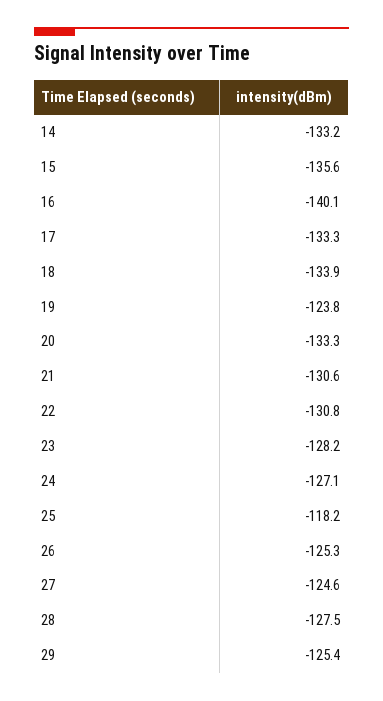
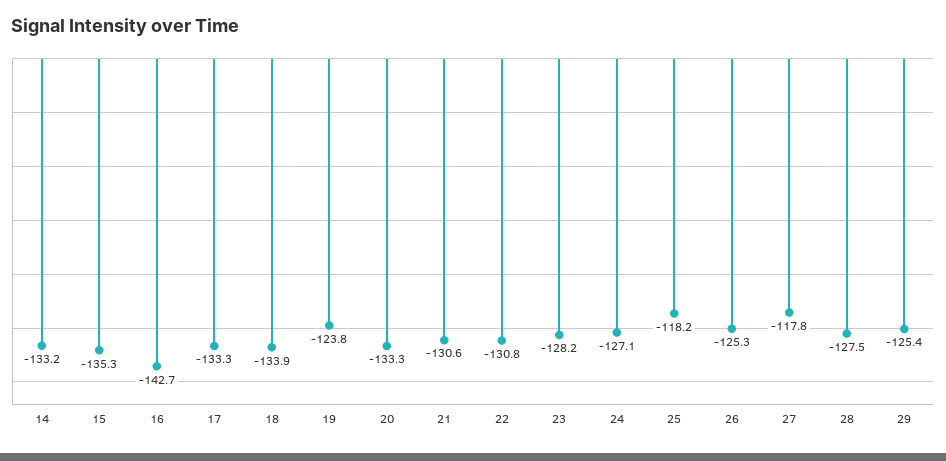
15: -135.6 -> -135.3
16: -140.1 -> -142.7
27: -124.6 -> -117.8

